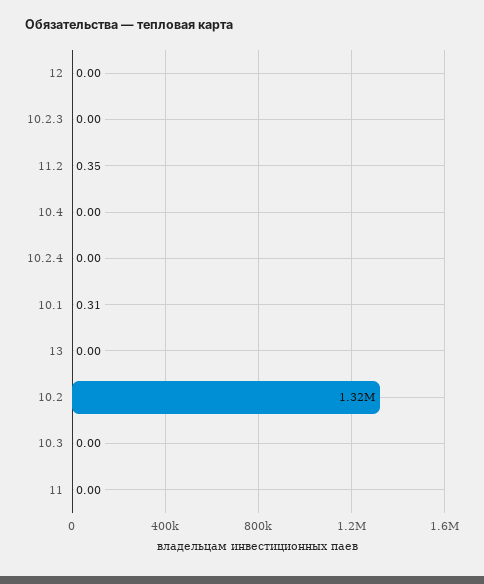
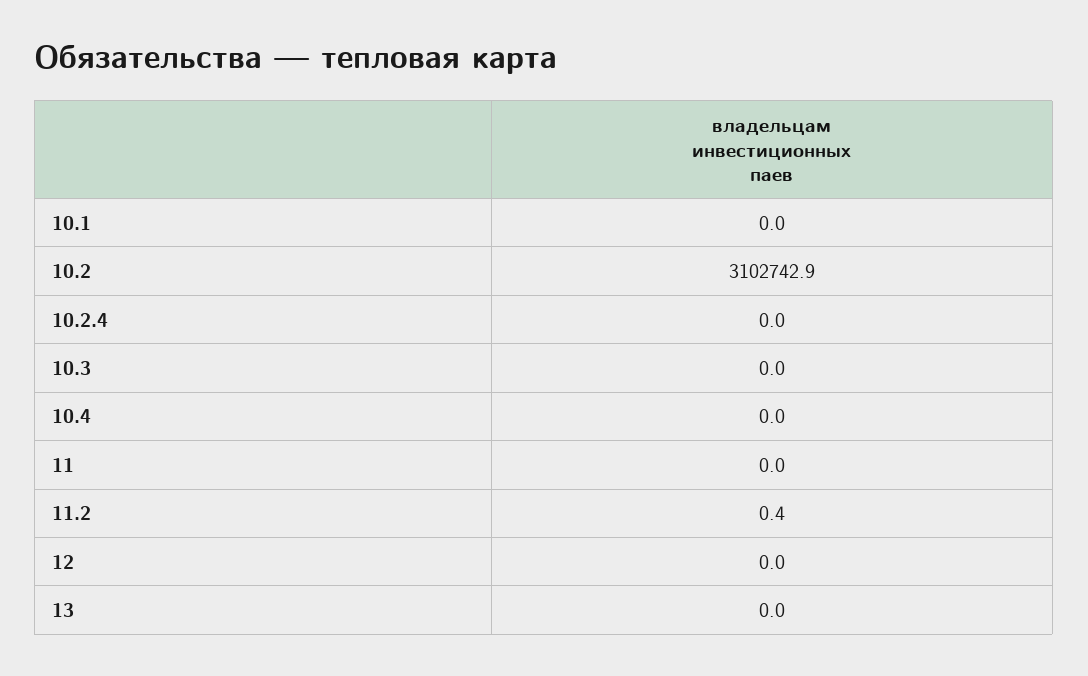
10.2.3: 0 -> none
10.1: 0.31 -> 0
10.2: 1320000 -> 3102742.9

